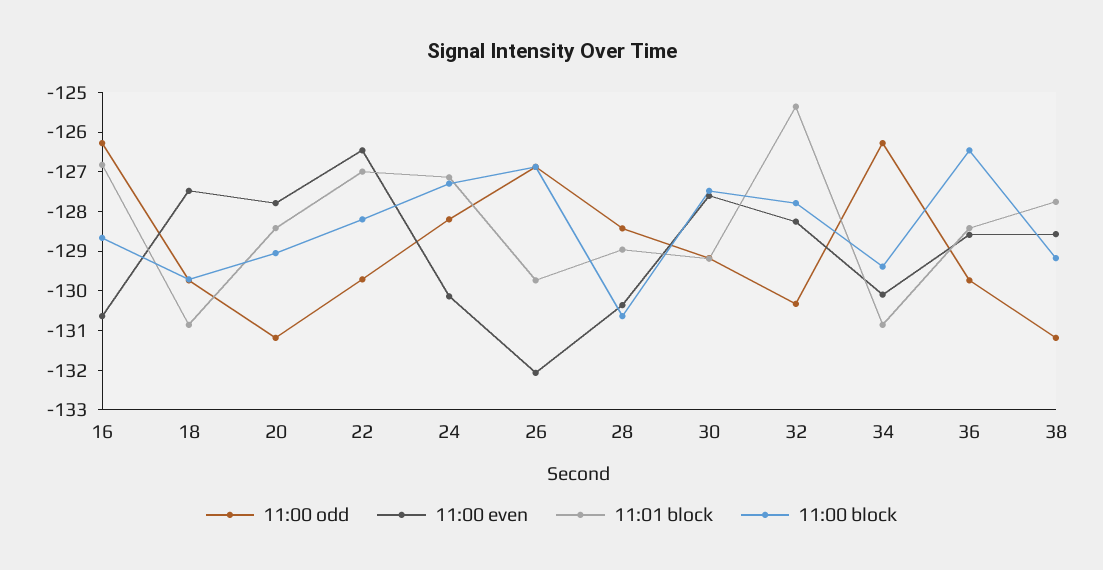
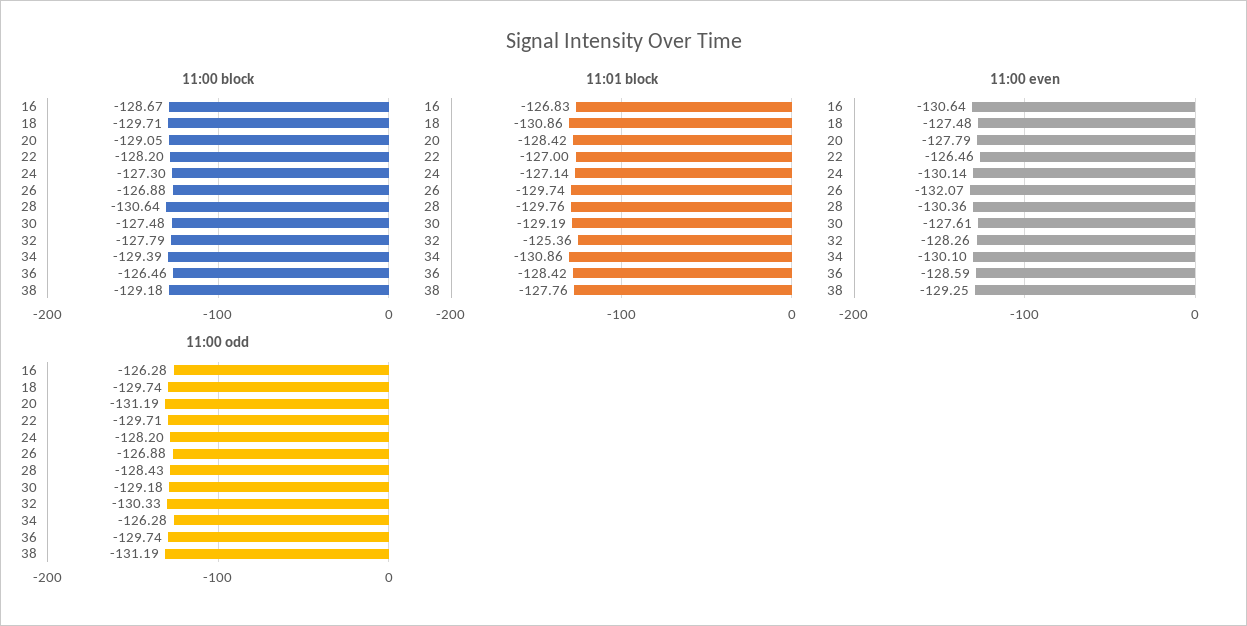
11:01 block, 28: -129 -> -129.76
11:00 even, 38: -128.5 -> -129.25

